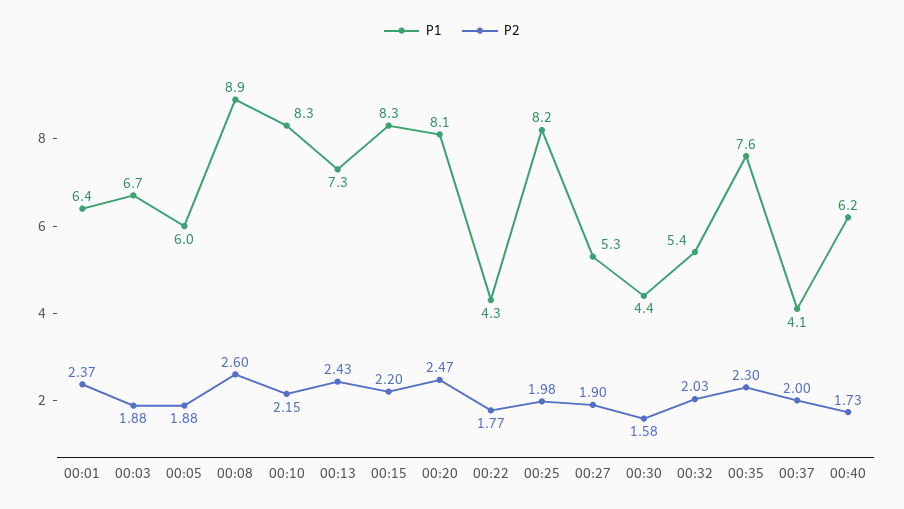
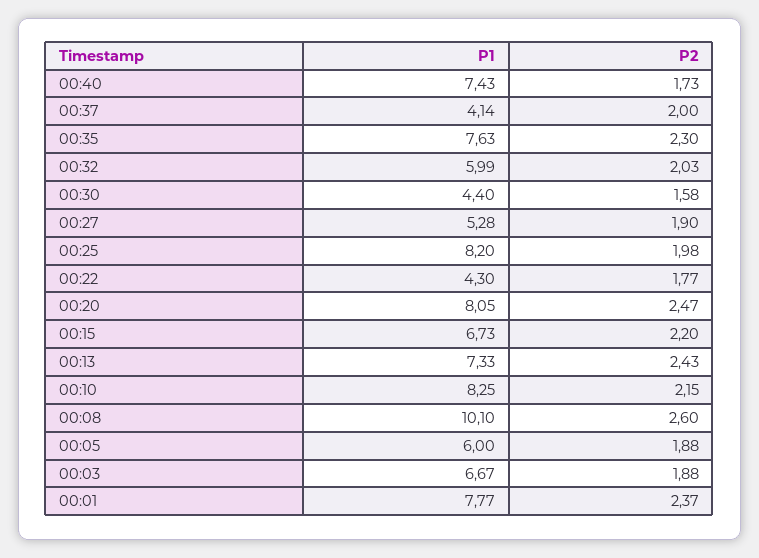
P1, 00:01: 6.4 -> 7.77
P1, 00:08: 8.9 -> 10.1
P1, 00:15: 8.3 -> 6.73
P1, 00:32: 5.4 -> 5.99
P1, 00:40: 6.2 -> 7.43

